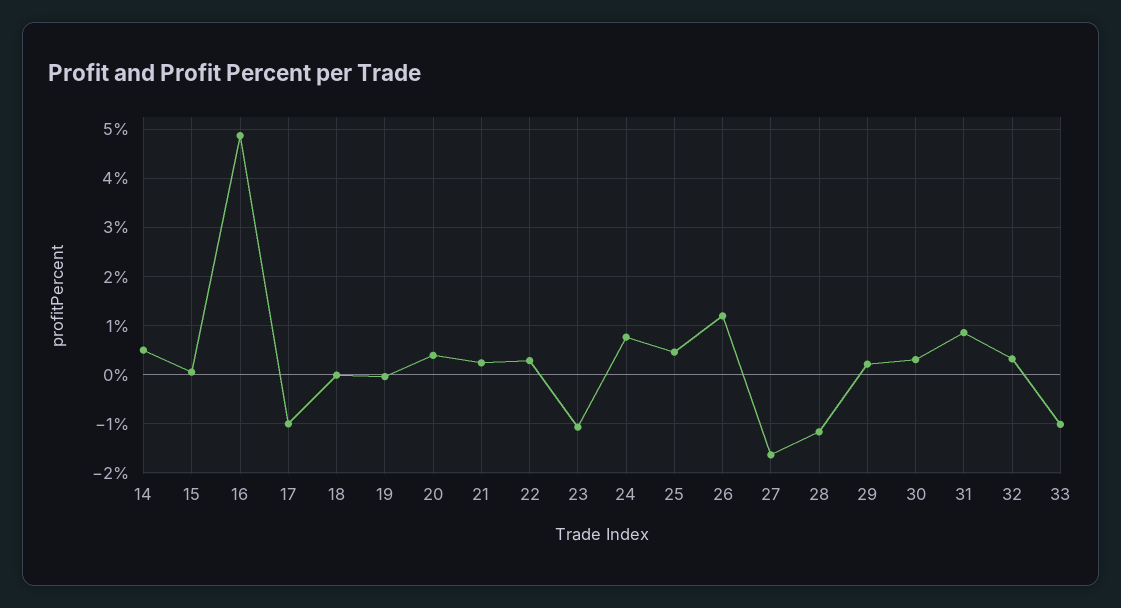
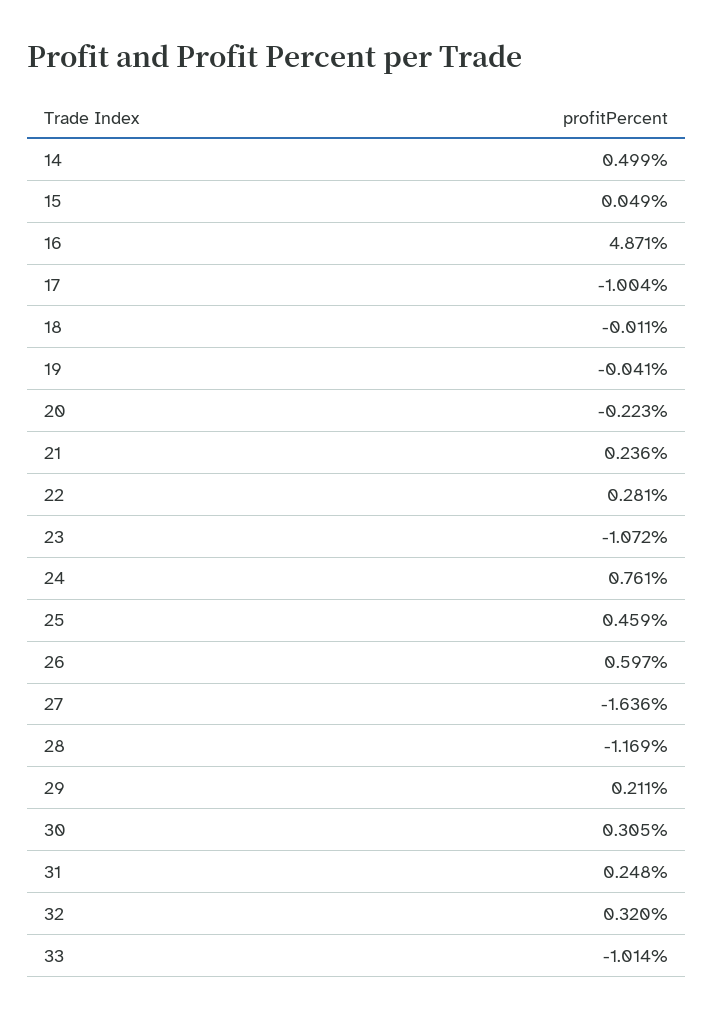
20: 0.4 -> -0.223
26: 1.2 -> 0.597
31: 0.8 -> 0.248

